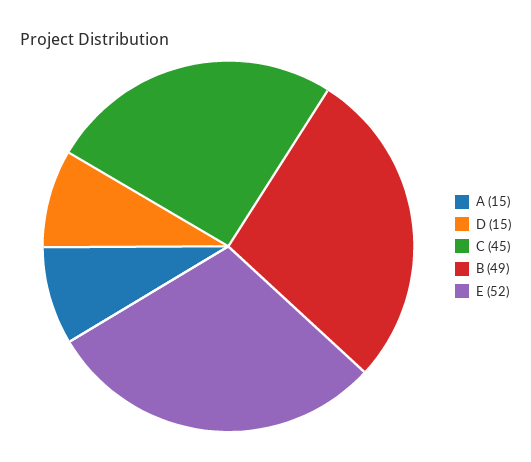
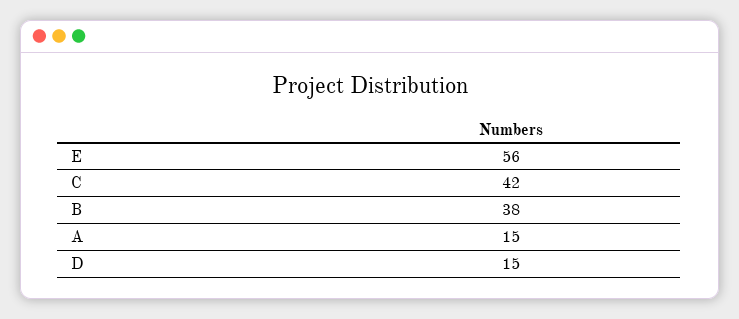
C: 45 -> 42
B: 49 -> 38
E: 52 -> 56

